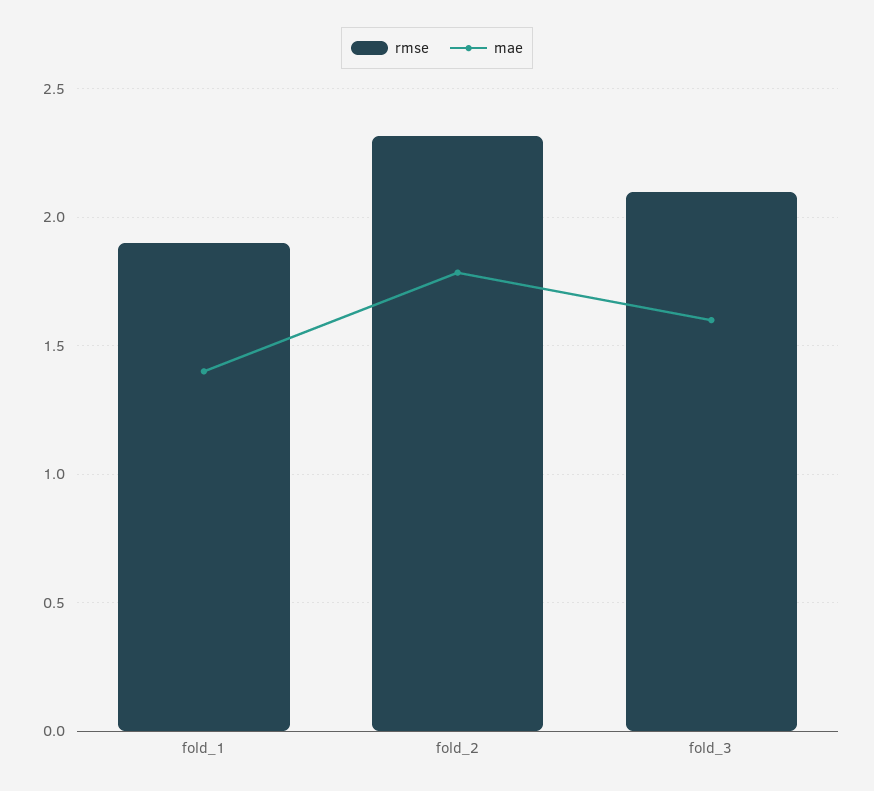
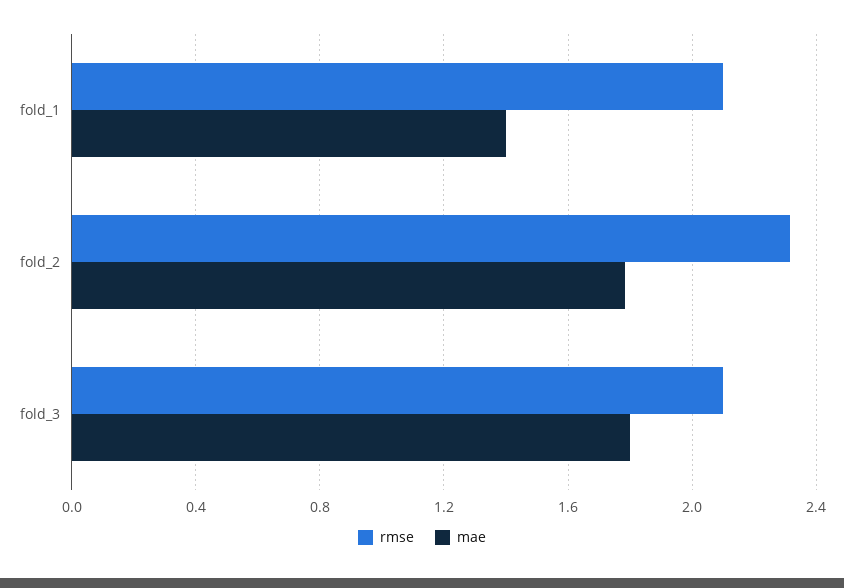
rmse, fold_1: 1.9 -> 2.1
mae, fold_3: 1.6 -> 1.8

